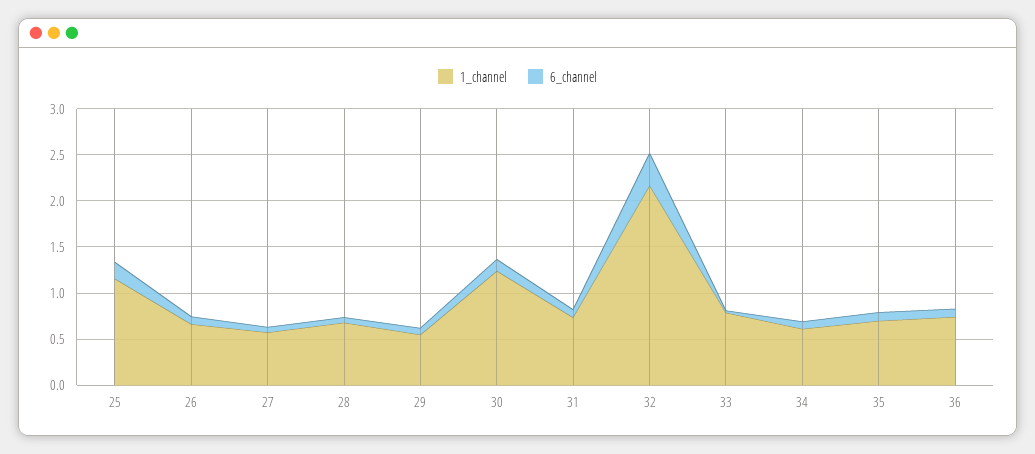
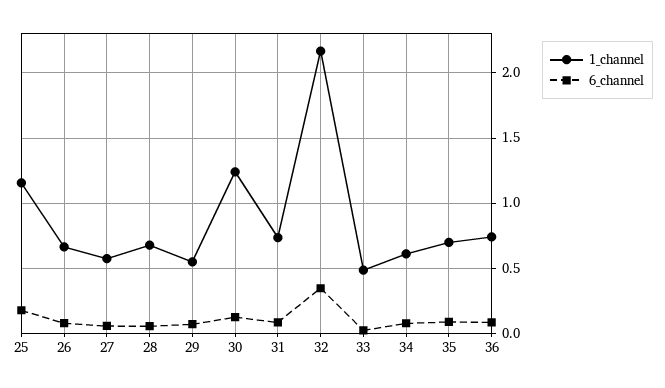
1_channel, 33: 0.8 -> 0.5

